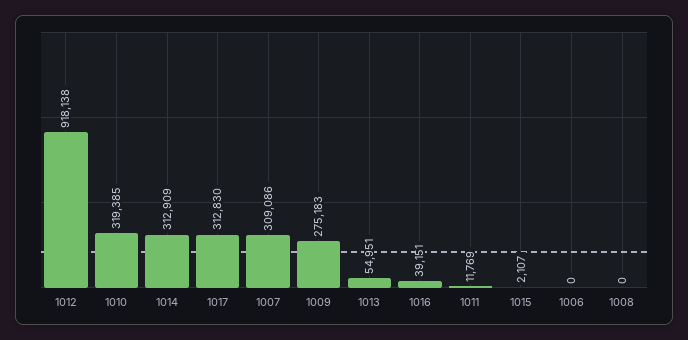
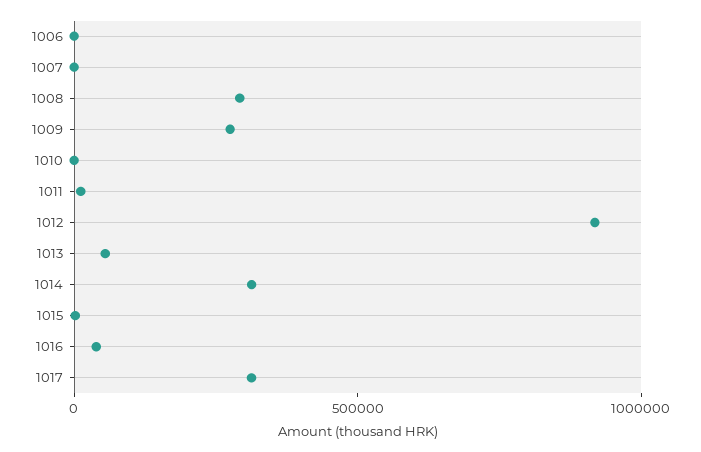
1010: 319385 -> 0
1007: 309086 -> 0
1008: 0 -> 300000

